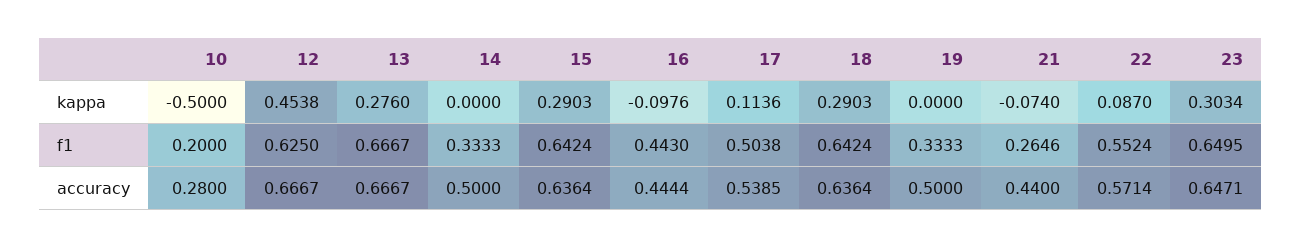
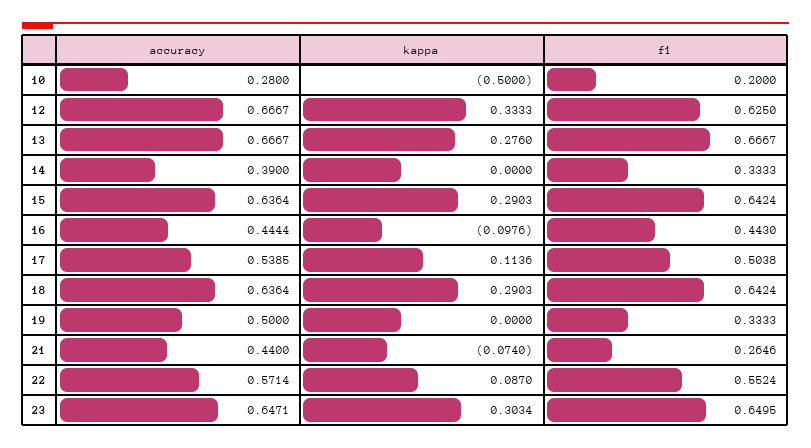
12, kappa: 0.4538 -> 0.3333
14, accuracy: 0.5 -> 0.39

